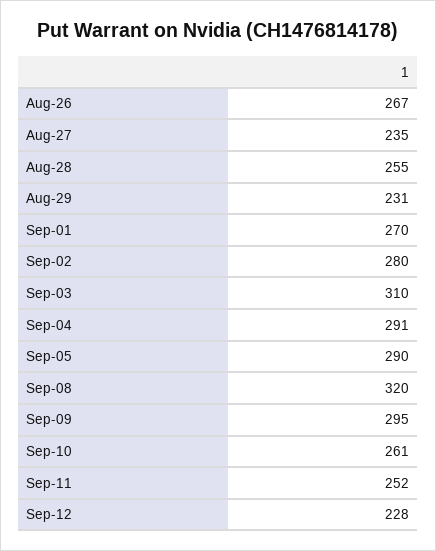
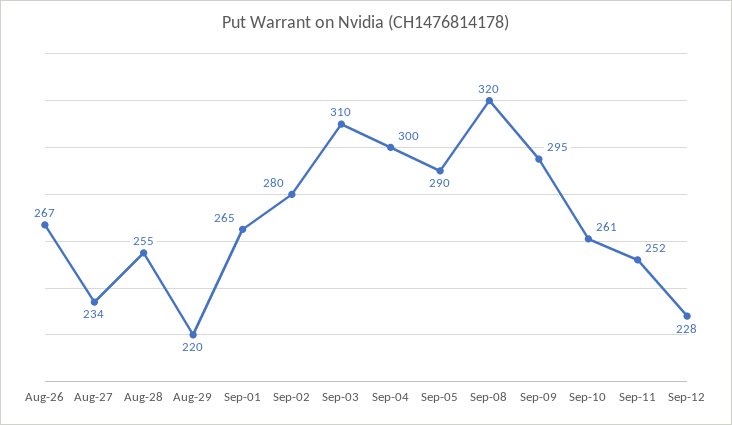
Aug-27: 235 -> 234
Aug-29: 231 -> 220
Sep-01: 270 -> 265
Sep-04: 291 -> 300

